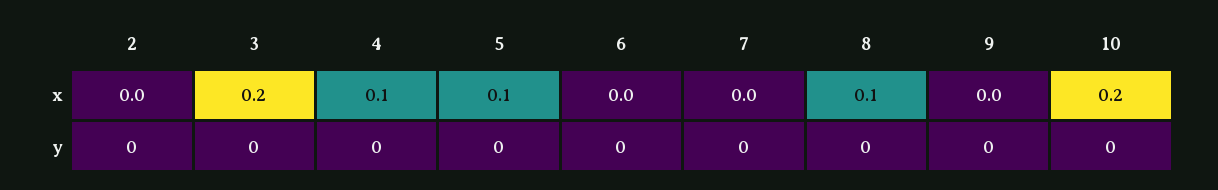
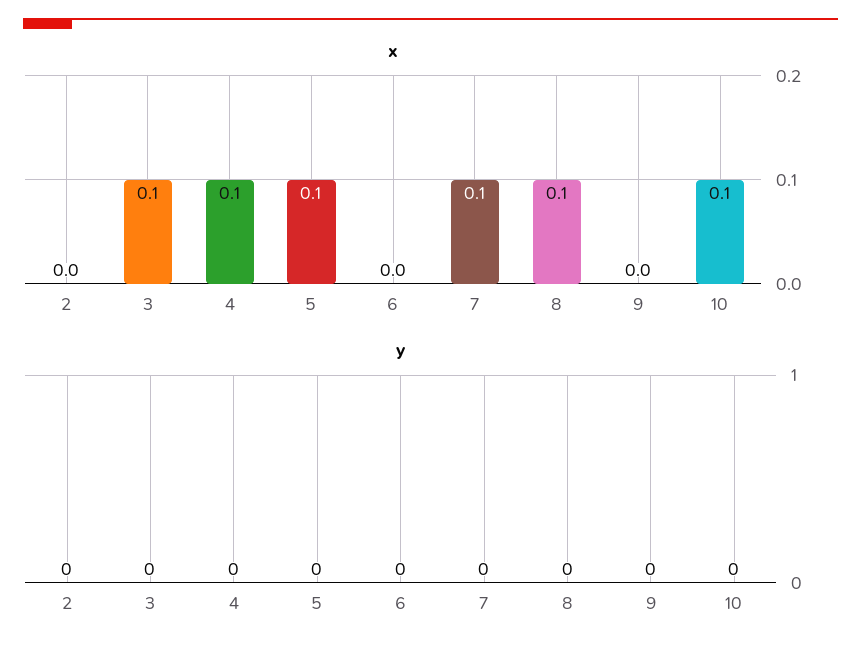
x, 3: 0.2 -> 0.1
x, 7: 0 -> 0.1
x, 10: 0.2 -> 0.1

